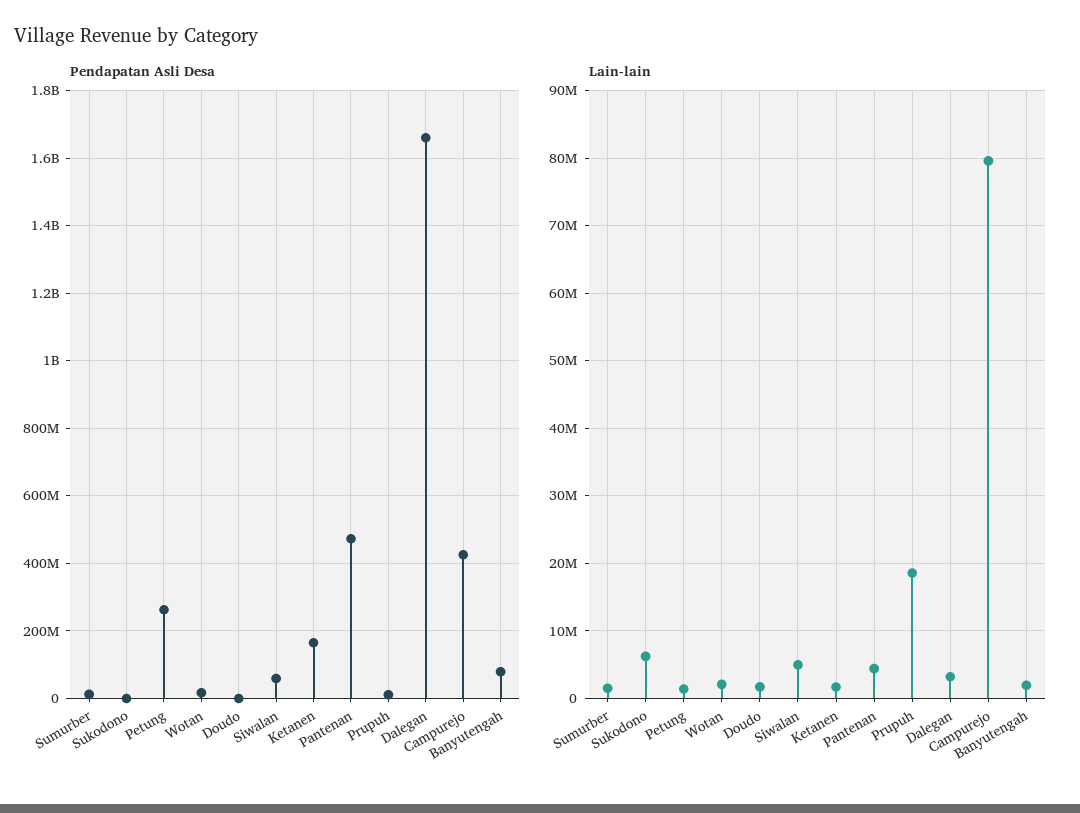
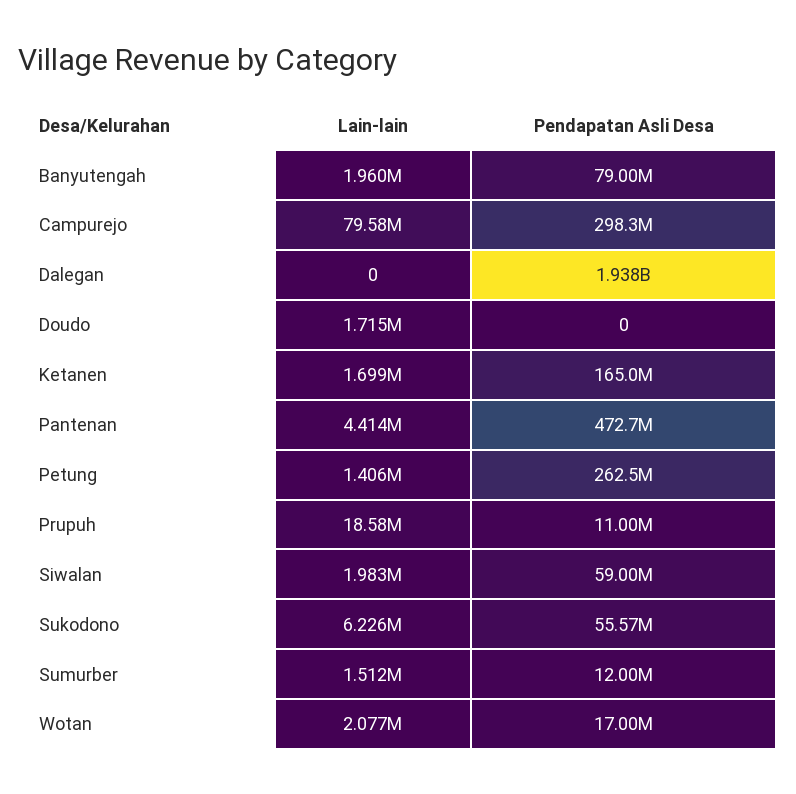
Pendapatan Asli Desa, Sukodono: 0 -> 55570000
Pendapatan Asli Desa, Dalegan: 1660000000 -> 1938000000
Pendapatan Asli Desa, Campurejo: 420000000 -> 298300000
Lain-lain, Siwalan: 5000000 -> 1983000
Lain-lain, Dalegan: 3000000 -> 0

